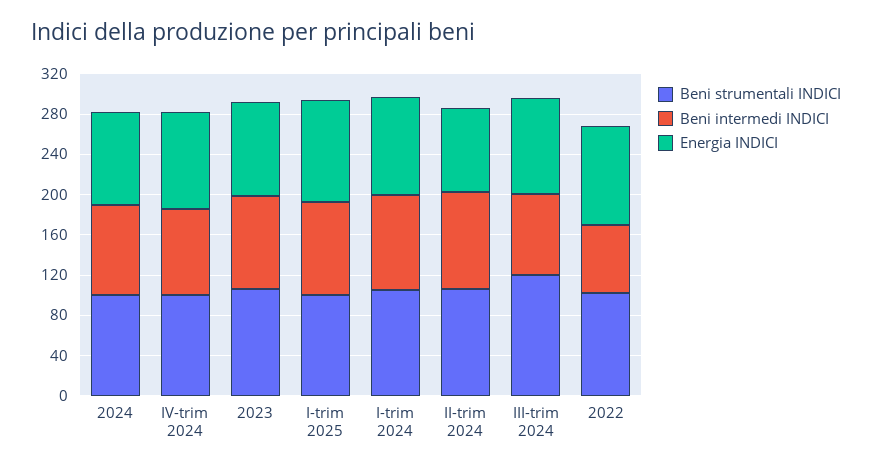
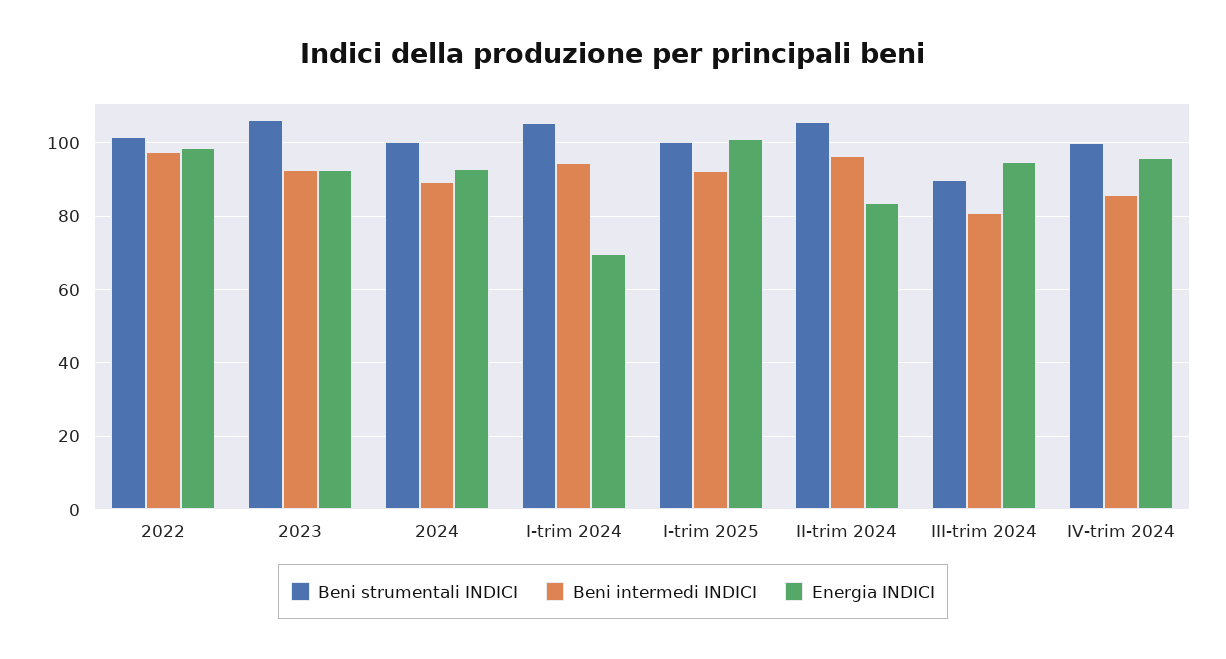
Energia INDICI, I-trim 2024: 100 -> 70
Beni strumentali INDICI, III-trim 2024: 120 -> 90
Beni intermedi INDICI, 2022: 70 -> 98

